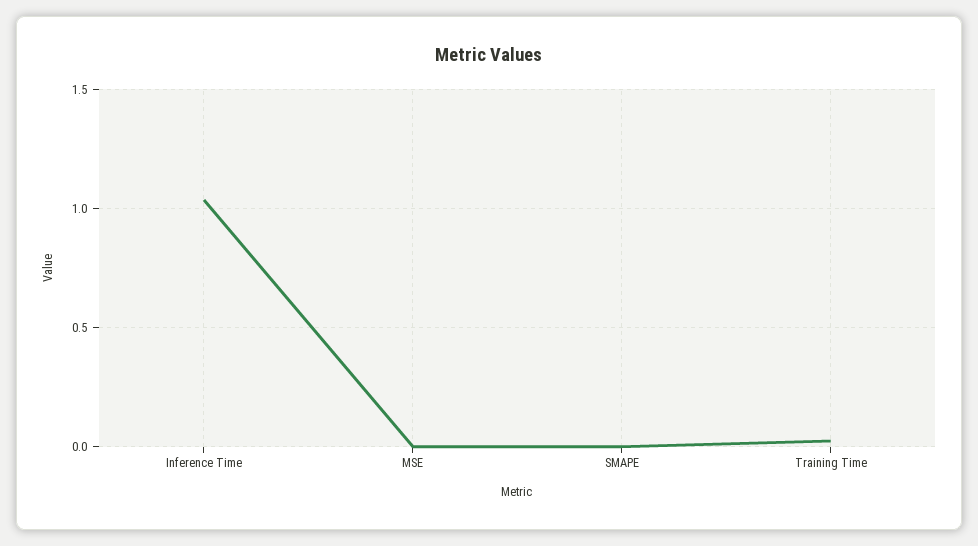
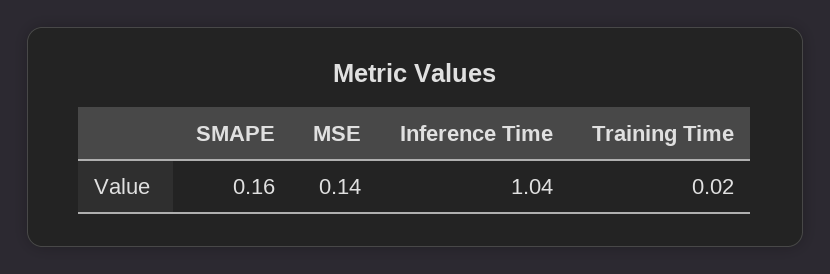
MSE: 0 -> 0.14
SMAPE: 0 -> 0.16

